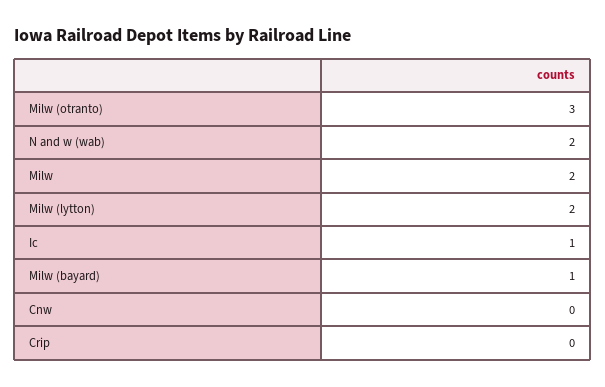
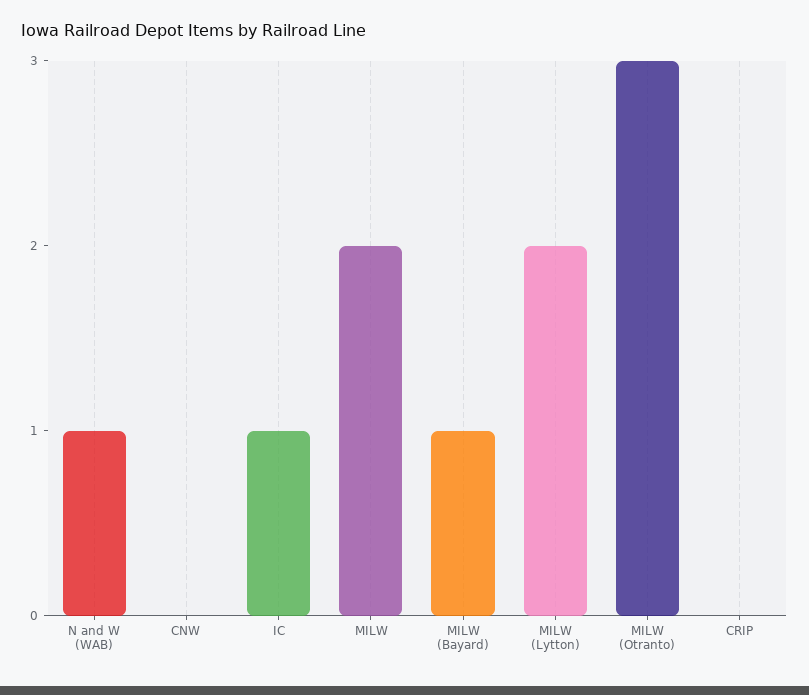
N and w (wab): 2 -> 1

